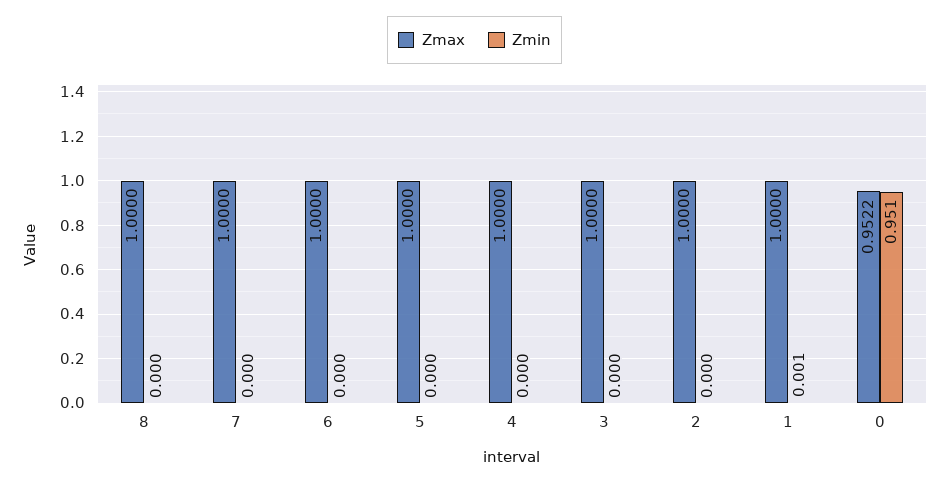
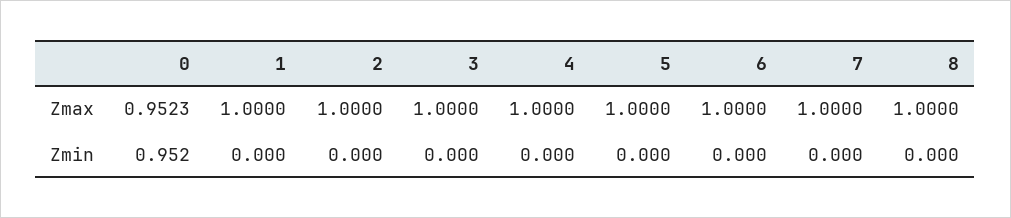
Zmin, 1: 0.001 -> 0
Zmax, 0: 0.9522 -> 0.9523
Zmin, 0: 0.951 -> 0.952

